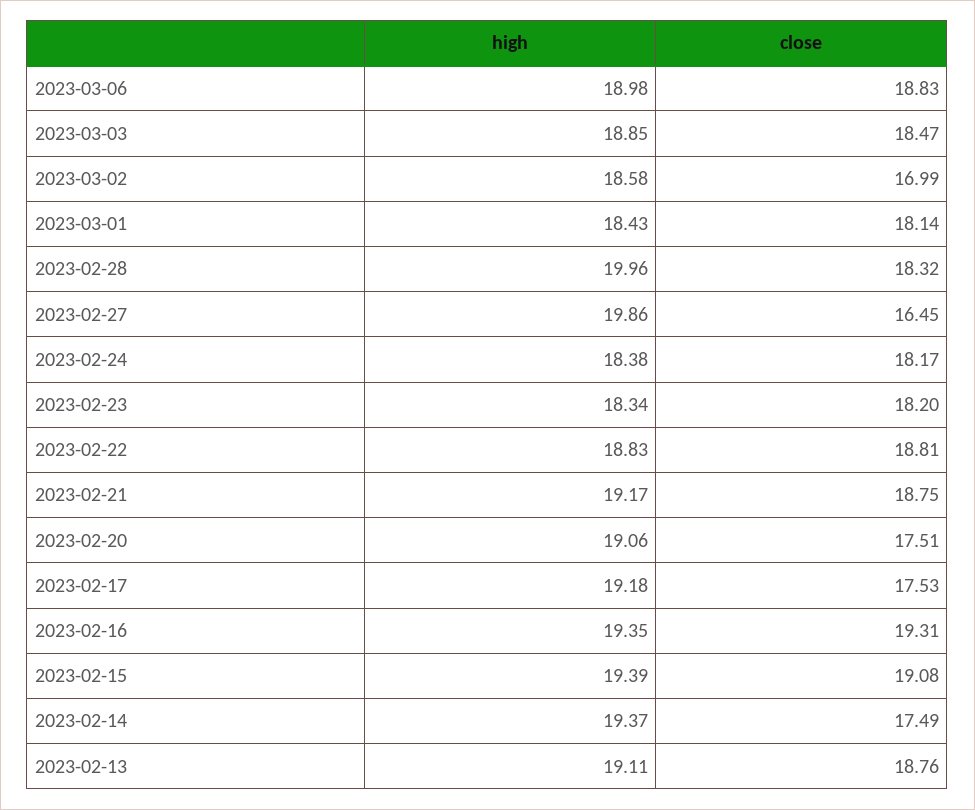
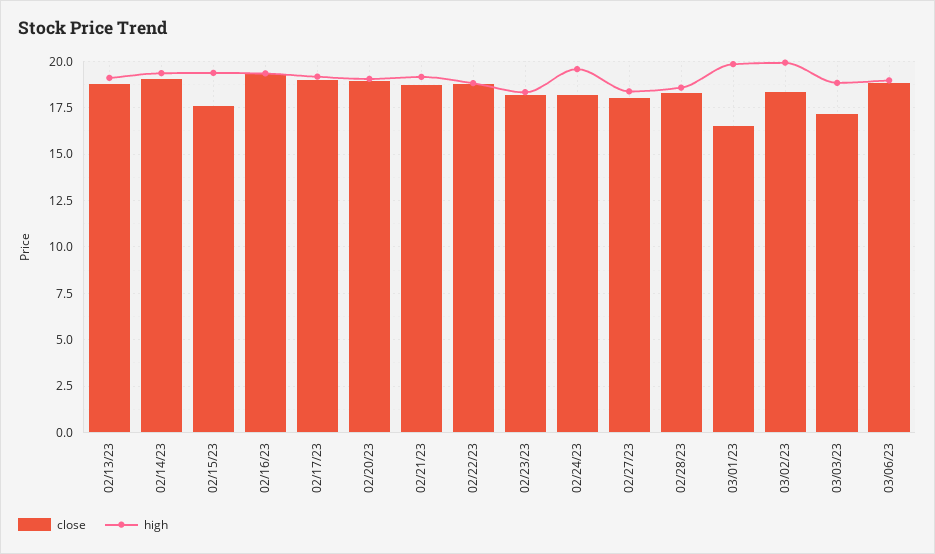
close, 2023-03-03: 18.47 -> 17
high, 2023-03-02: 18.58 -> 20
close, 2023-03-02: 16.99 -> 18.5
high, 2023-03-01: 18.43 -> 20
close, 2023-03-01: 18.14 -> 16.5
high, 2023-02-28: 19.96 -> 18.5
high, 2023-02-27: 19.86 -> 18.5
close, 2023-02-27: 16.45 -> 18
high, 2023-02-24: 18.38 -> 19.5
close, 2023-02-20: 17.51 -> 19
close, 2023-02-17: 17.53 -> 19
close, 2023-02-15: 19.08 -> 17.5
close, 2023-02-14: 17.49 -> 19

